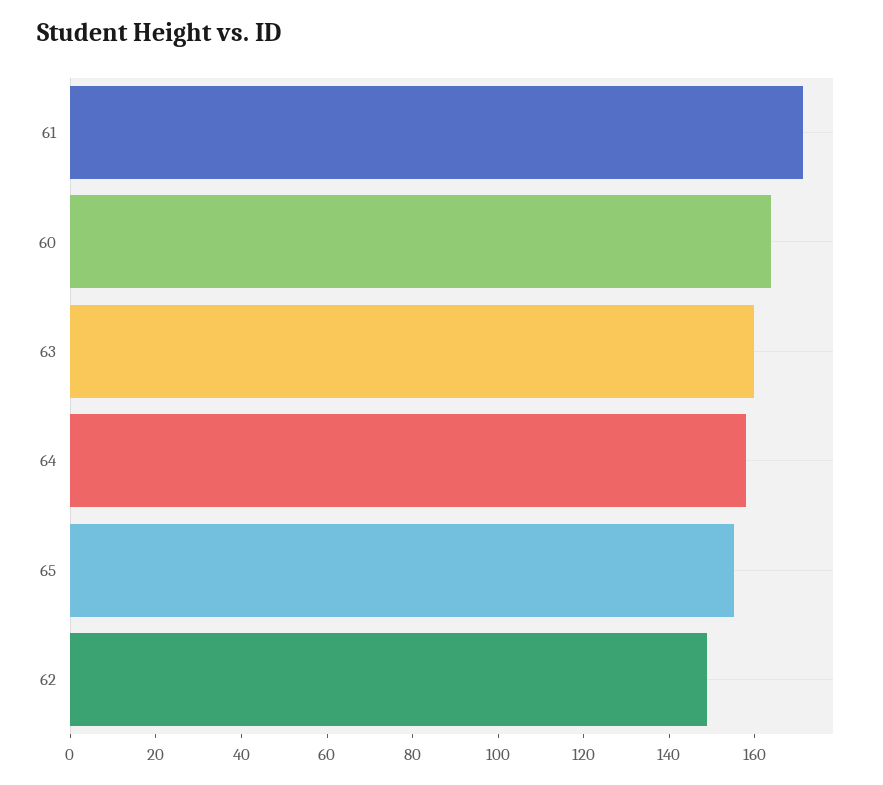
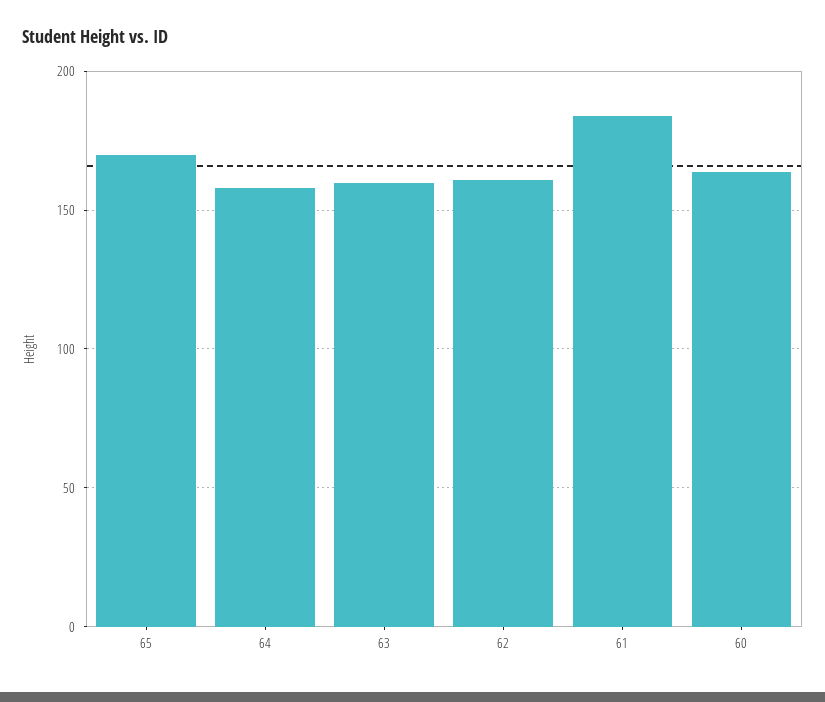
61: 170 -> 185
65: 155 -> 170
62: 150 -> 160

